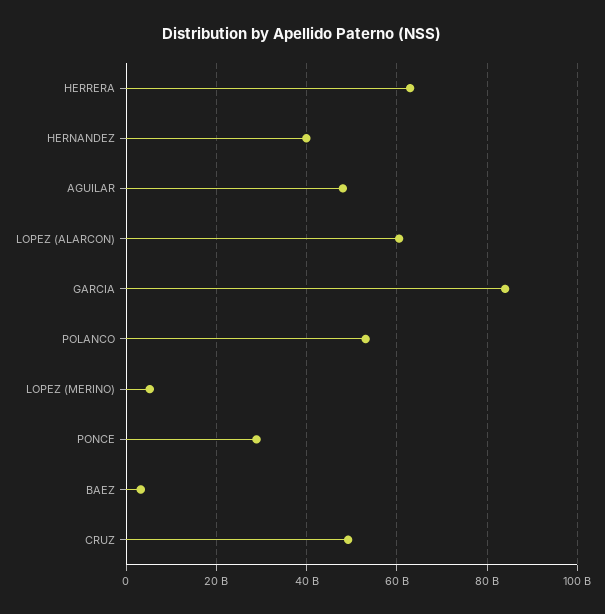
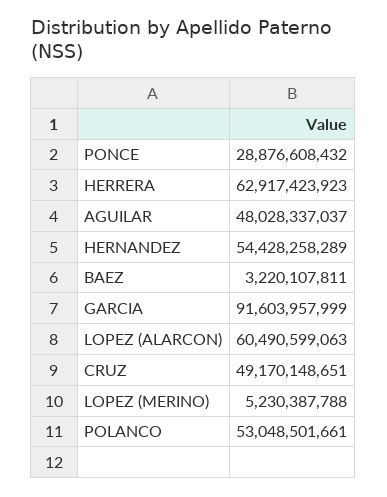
HERNANDEZ: 40000000000 -> 54428258289
GARCIA: 84000000000 -> 91603957999

